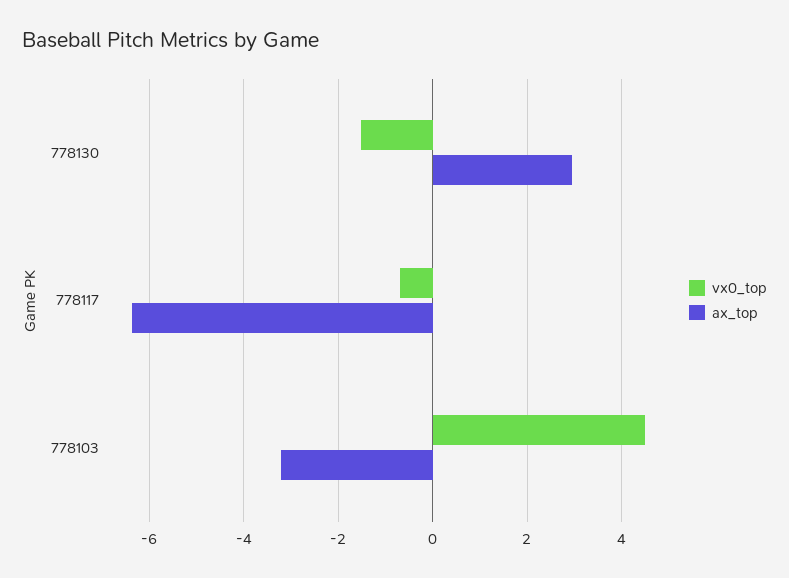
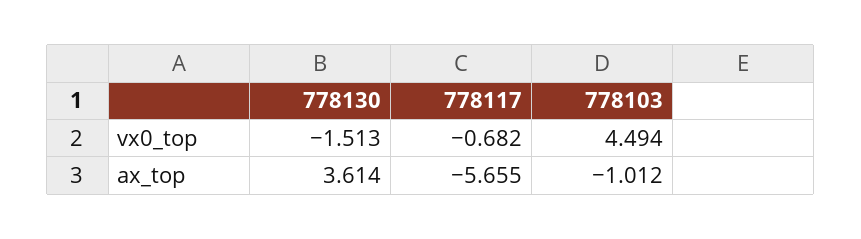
ax_top, 778130: 3 -> 3.614
ax_top, 778117: -6.4 -> -5.655
ax_top, 778103: -3.2 -> -1.012

